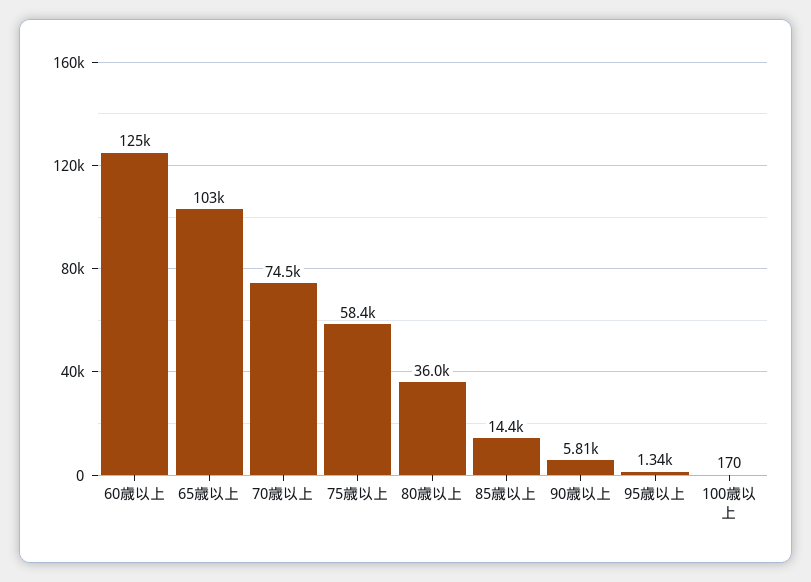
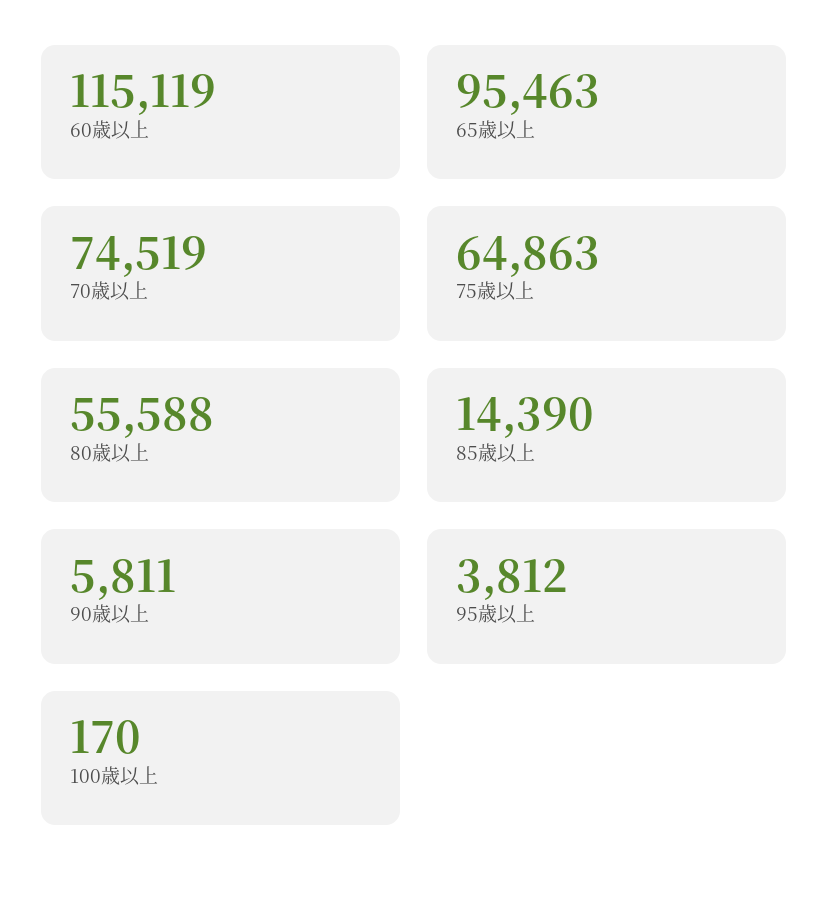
60歳以上: 125000 -> 115119
65歳以上: 103000 -> 95463
75歳以上: 58400 -> 64863
80歳以上: 36000 -> 55588
95歳以上: 1340 -> 3812

